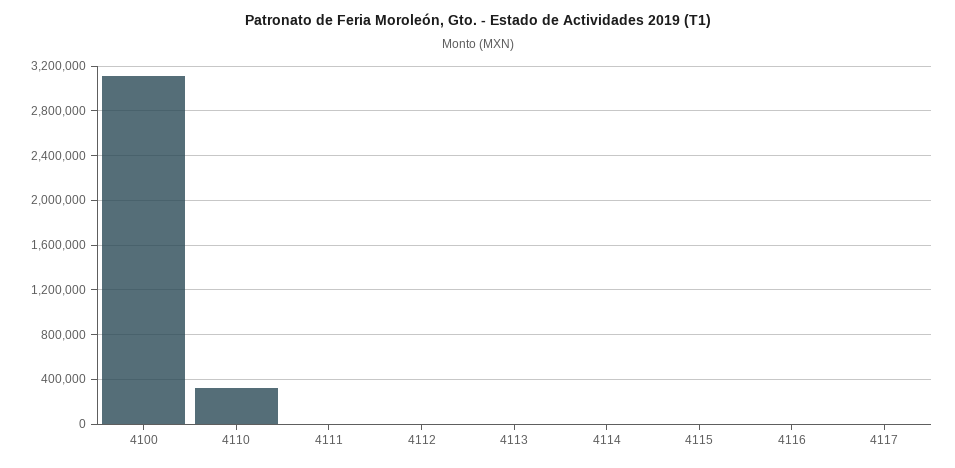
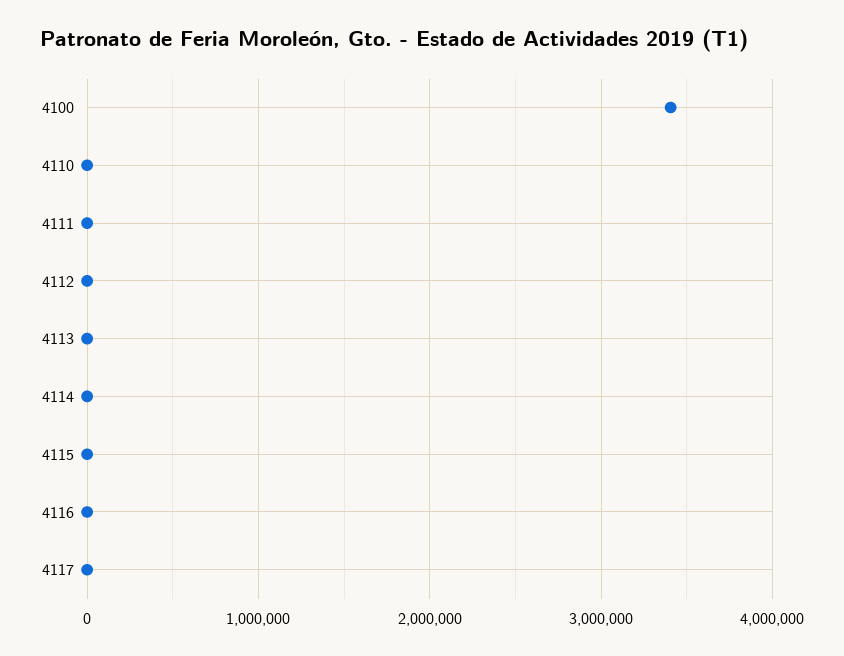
4100: 3100000 -> 3400000
4110: 300000 -> 0

